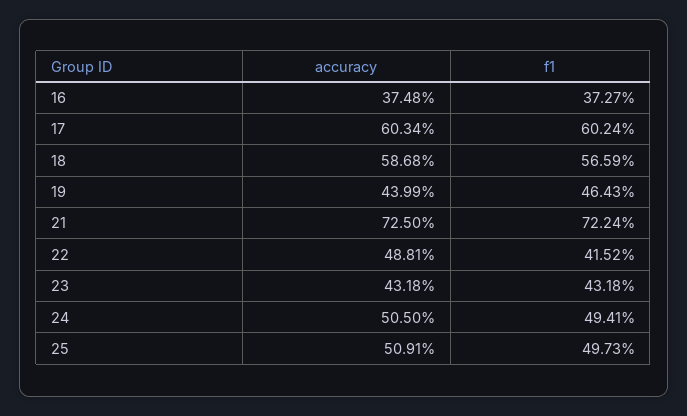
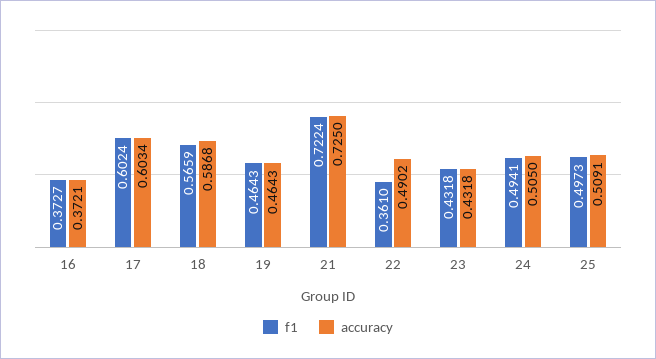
accuracy, 16: 0.3748 -> 0.3721
accuracy, 19: 0.4399 -> 0.4643
accuracy, 22: 0.4881 -> 0.4902
f1, 22: 0.4152 -> 0.361

